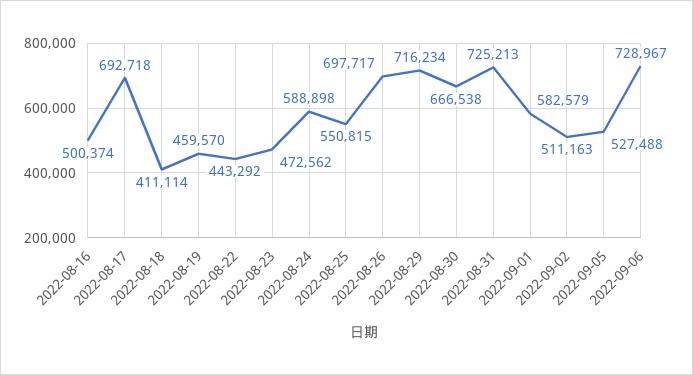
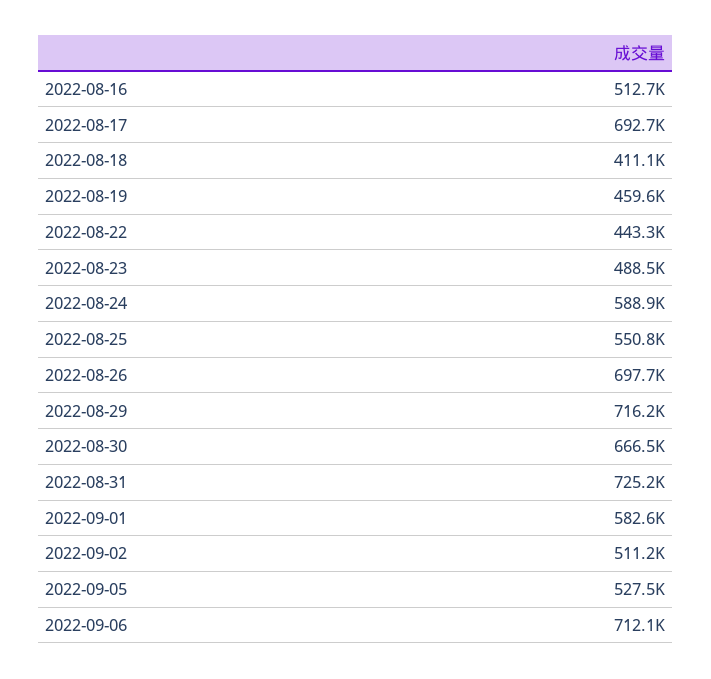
2022-08-16: 500374 -> 512700
2022-08-23: 472562 -> 488500
2022-09-06: 728967 -> 712100

